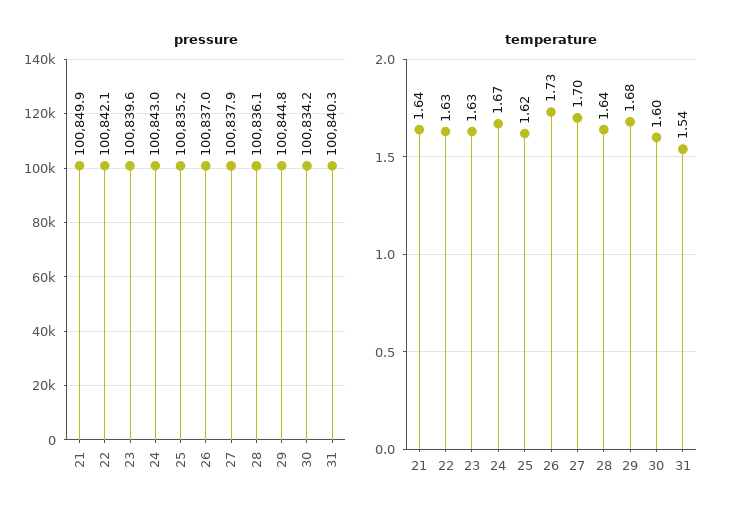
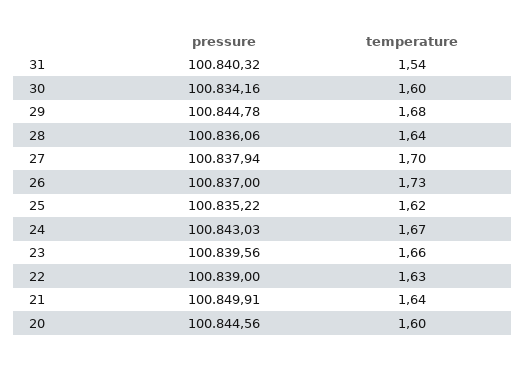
pressure, 22: 100842.1 -> 100839
temperature, 23: 1.63 -> 1.66
pressure, 20: none -> 100844.56
temperature, 20: none -> 1.6

